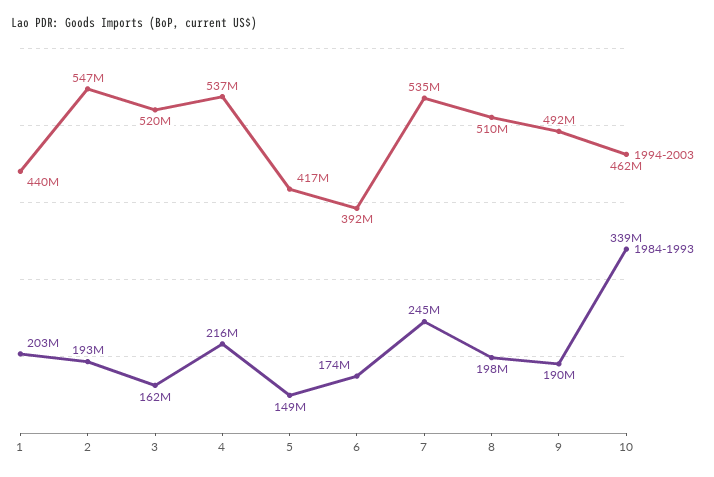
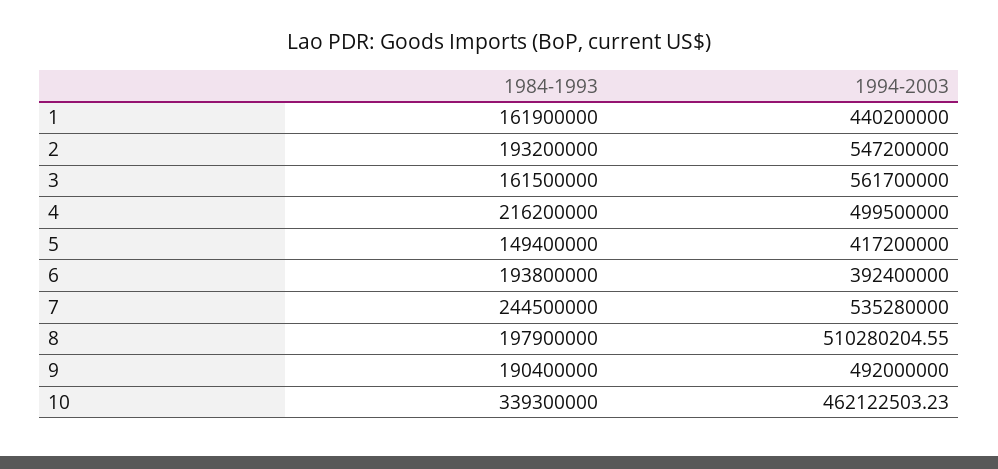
1984-1993, 1: 203000000 -> 161900000
1994-2003, 3: 520000000 -> 561700000
1994-2003, 4: 537000000 -> 499500000
1984-1993, 6: 174000000 -> 193800000

